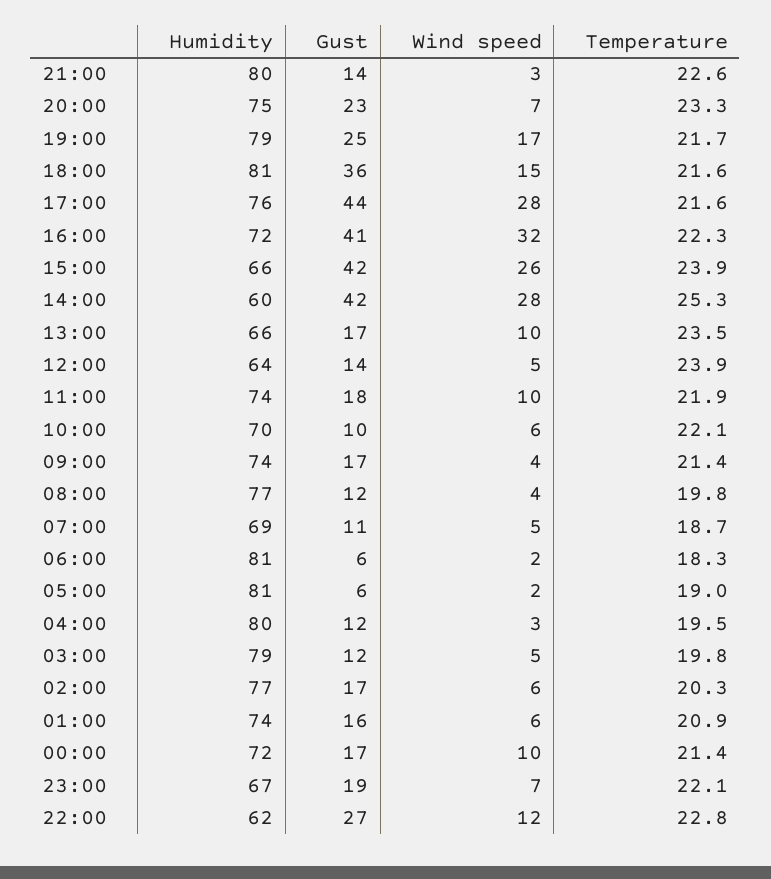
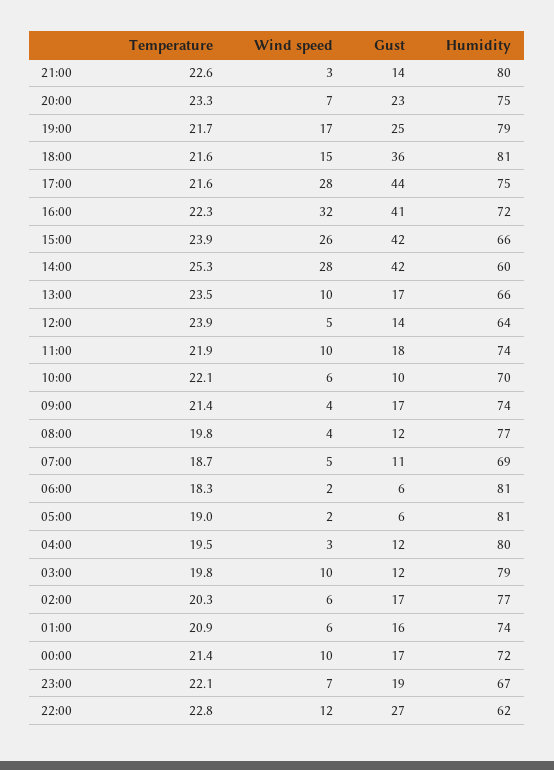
Humidity, 17:00: 76 -> 75
Wind speed, 03:00: 5 -> 10

